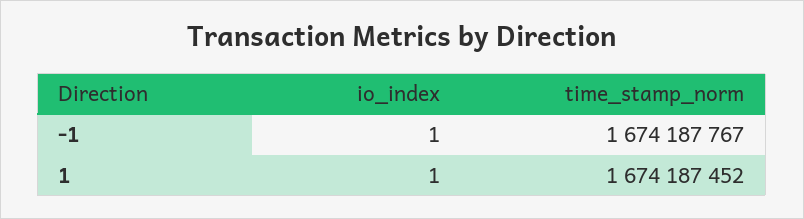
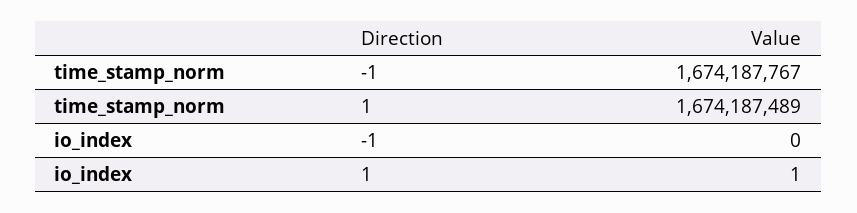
io_index, -1: 1 -> 0
time_stamp_norm, 1: 1674187452 -> 1674187489

